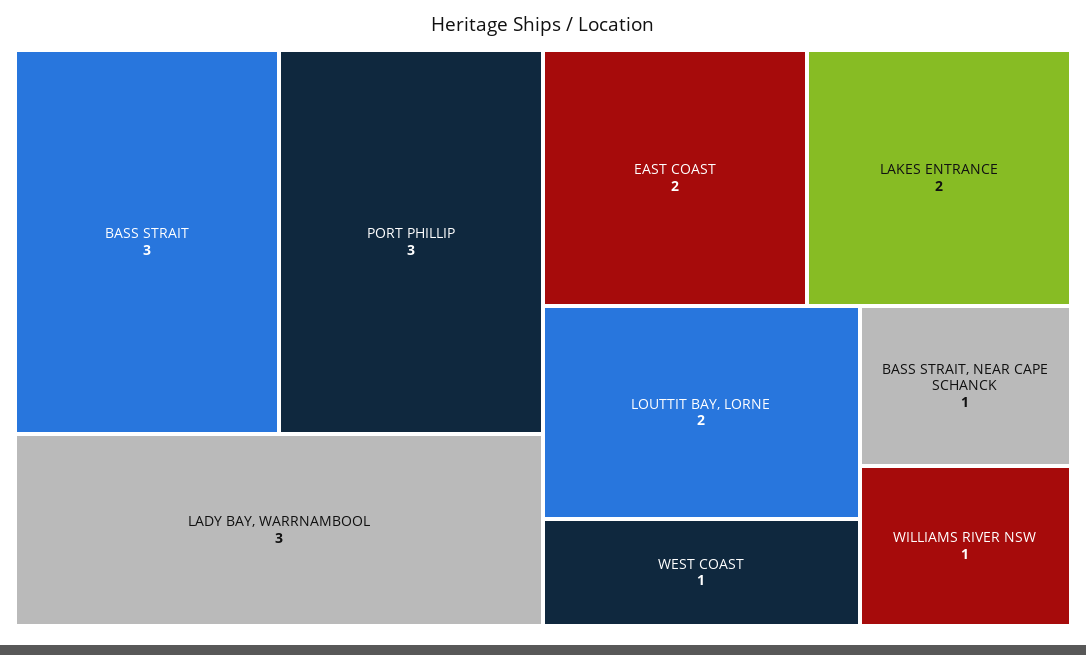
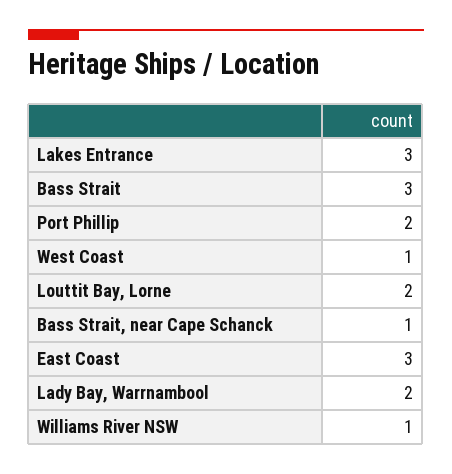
PORT PHILLIP: 3 -> 2
LADY BAY, WARRNAMBOOL: 3 -> 2
EAST COAST: 2 -> 3
LAKES ENTRANCE: 2 -> 3

